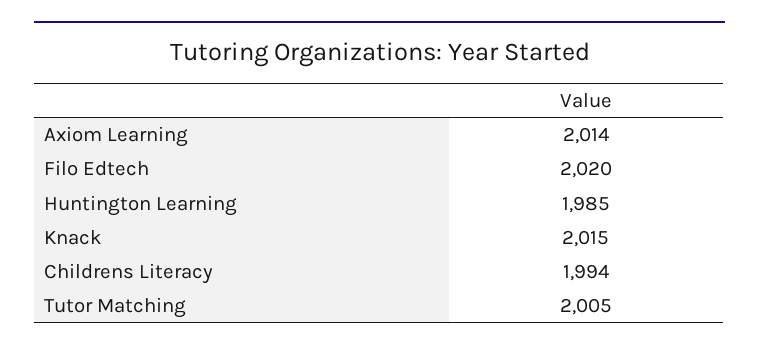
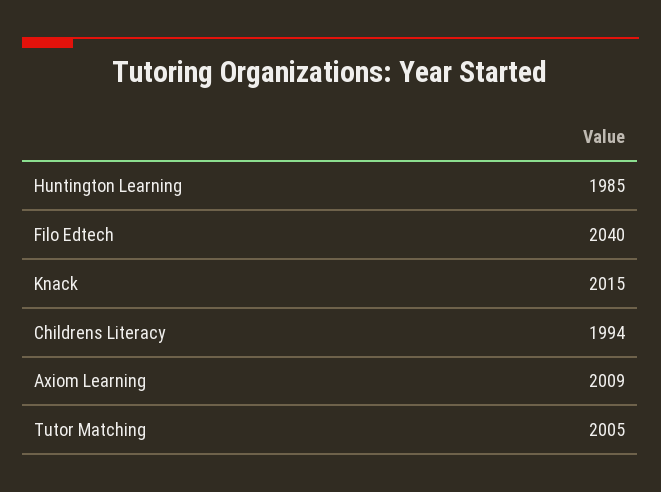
Axiom Learning: 2014 -> 2009
Filo Edtech: 2020 -> 2040

